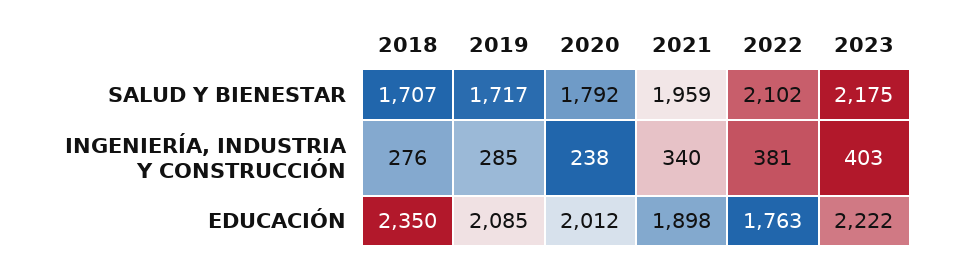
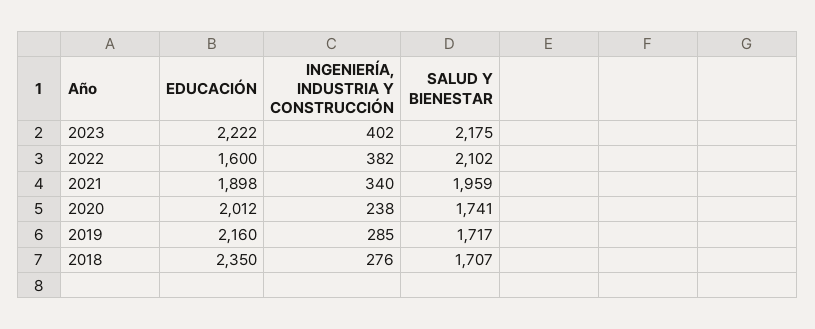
2020, SALUD Y BIENESTAR: 1792 -> 1741
2022, INGENIERÍA, INDUSTRIA Y CONSTRUCCIÓN: 381 -> 382
2023, INGENIERÍA, INDUSTRIA Y CONSTRUCCIÓN: 403 -> 402
2019, EDUCACIÓN: 2085 -> 2160
2022, EDUCACIÓN: 1763 -> 1600

